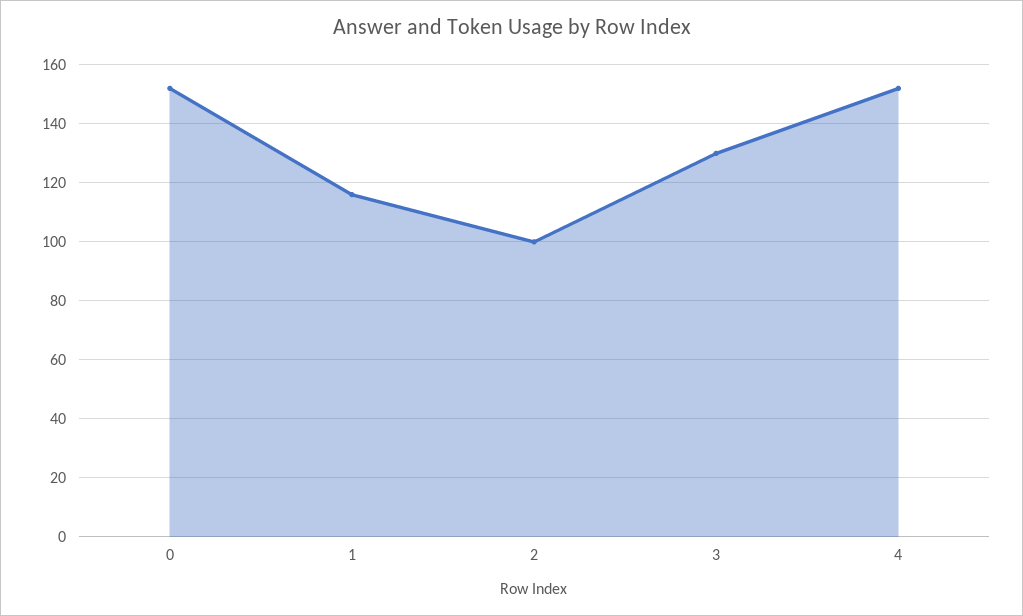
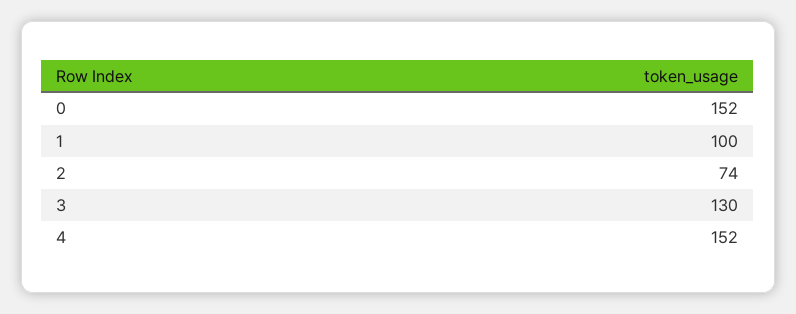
1: 115 -> 100
2: 100 -> 74

